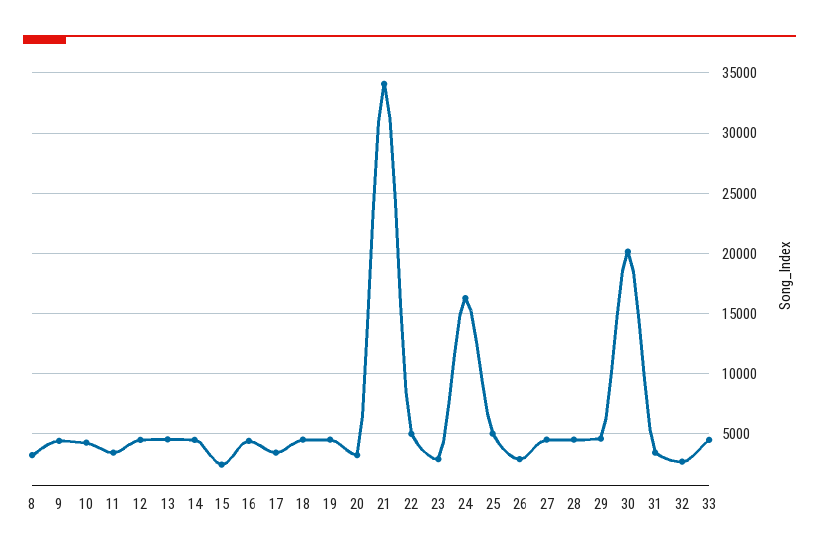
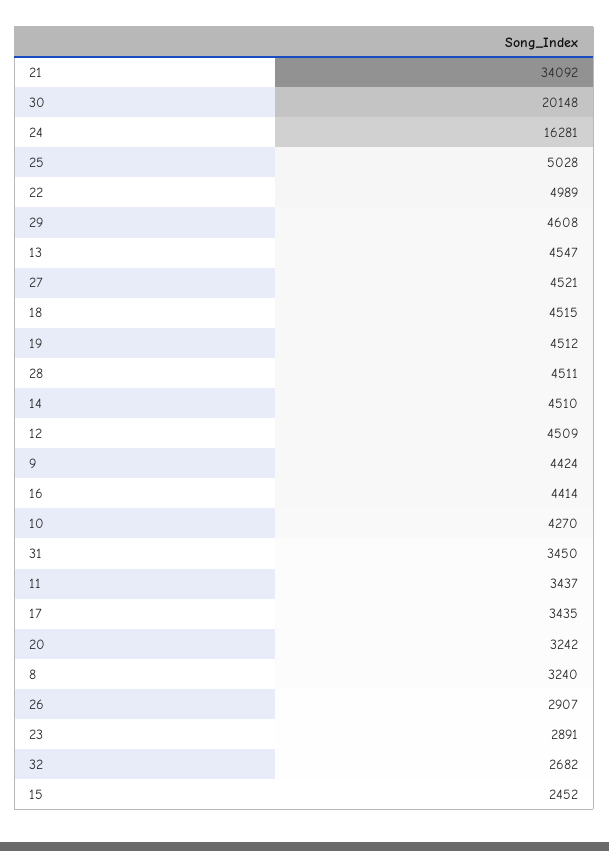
33: 4500 -> none

